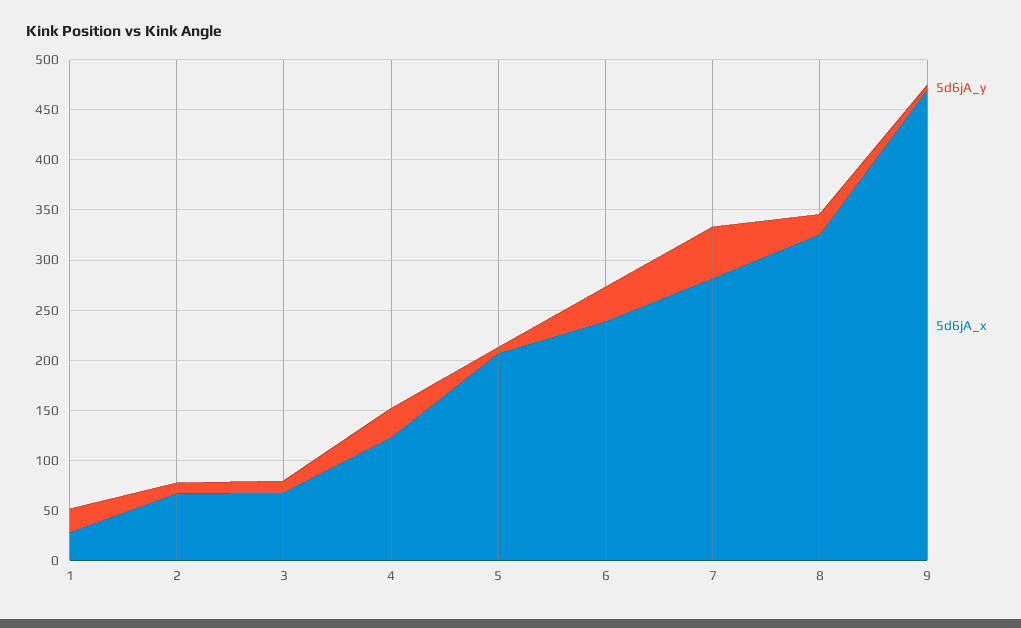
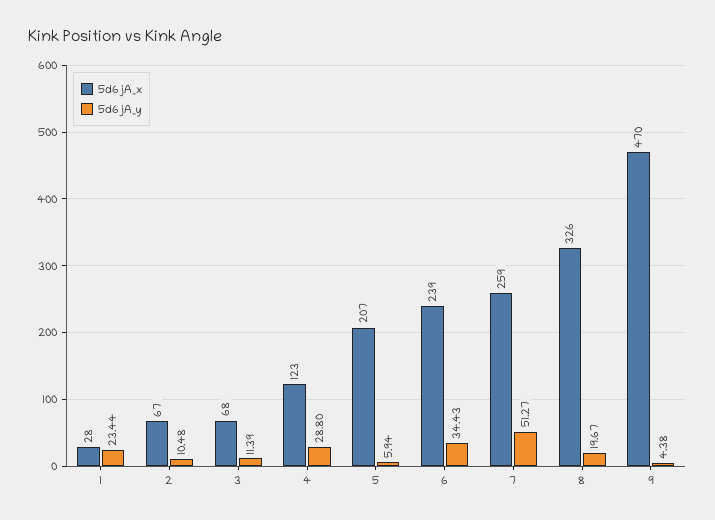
5d6jA_x, 7: 280 -> 259

